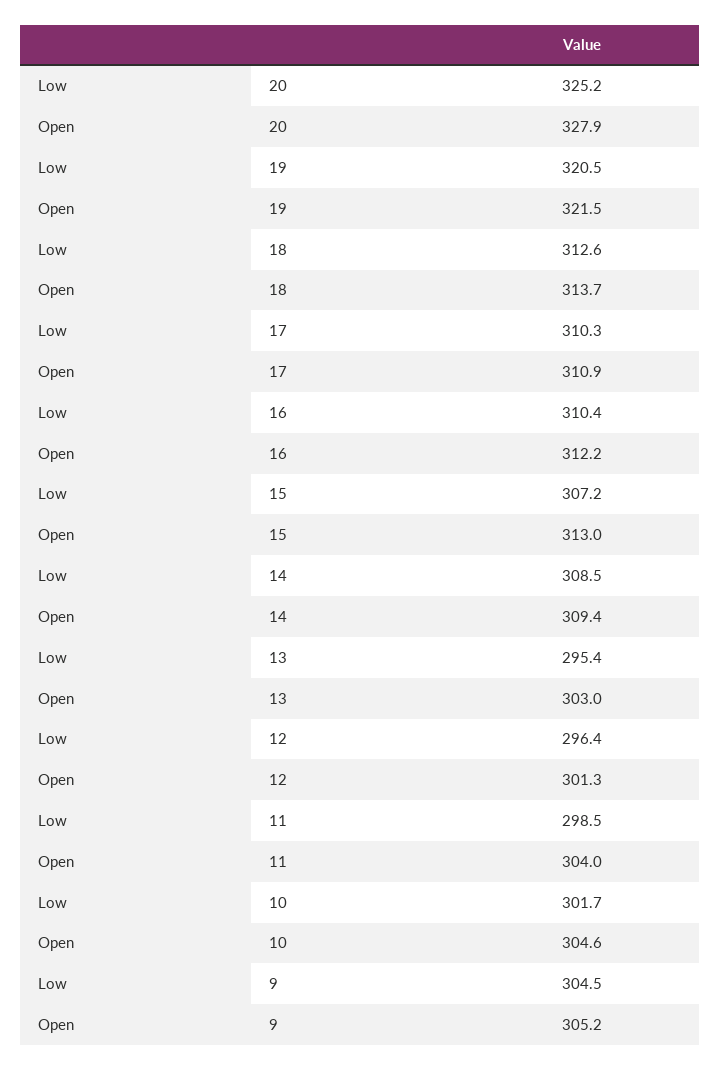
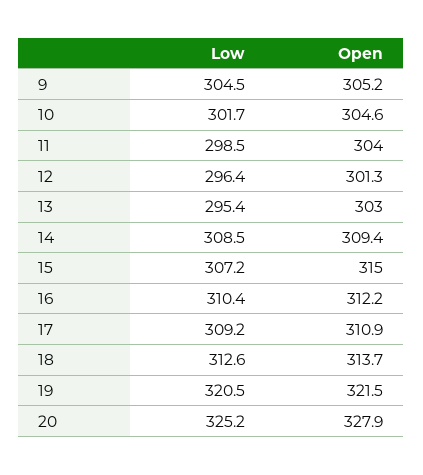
Low, 17: 310.3 -> 309.2
Open, 15: 313 -> 315

